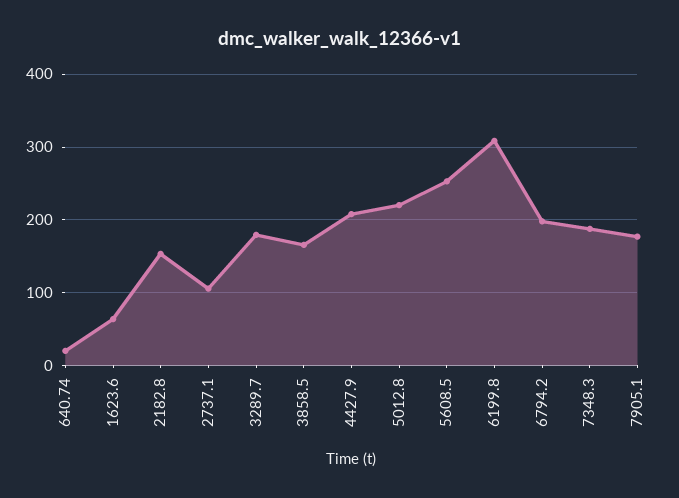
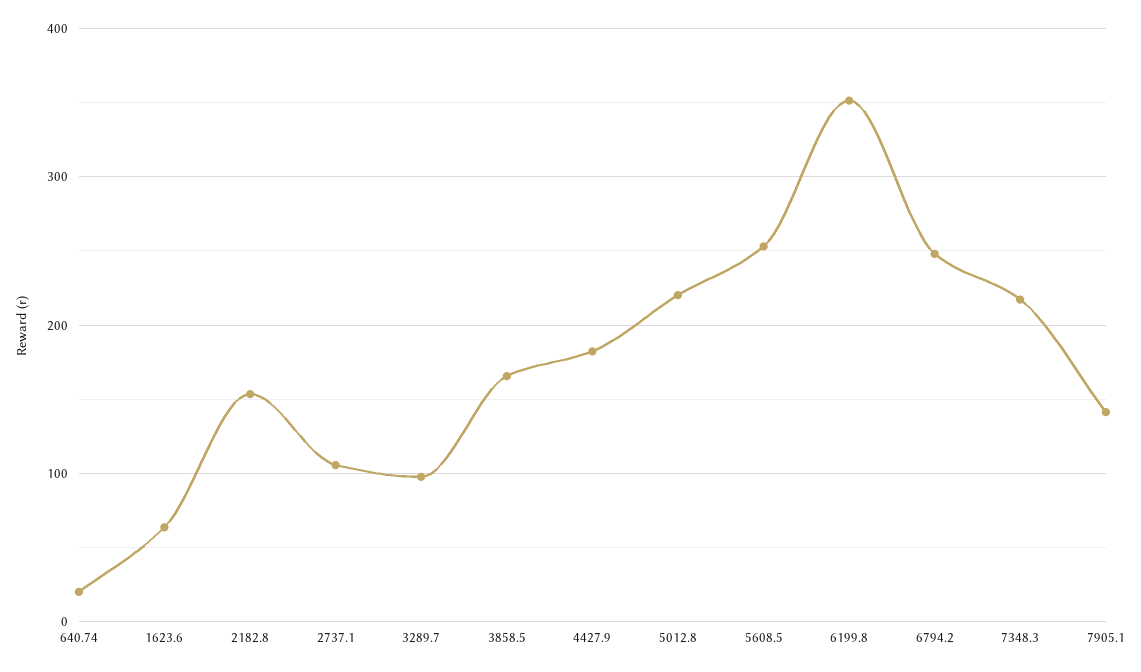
3289.7: 180 -> 100
4427.9: 210 -> 180
6199.8: 310 -> 350
6794.2: 200 -> 250
7348.3: 190 -> 220
7905.1: 180 -> 140

